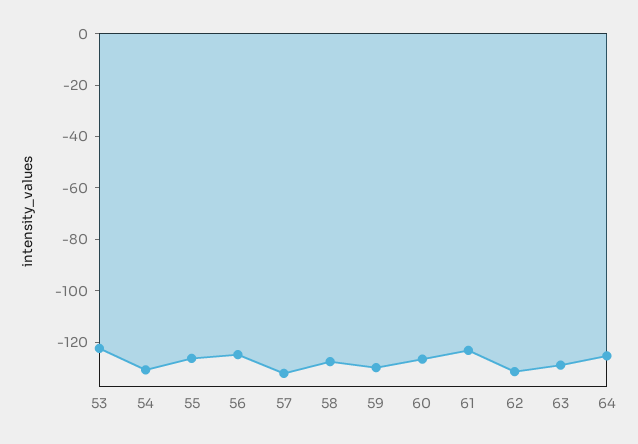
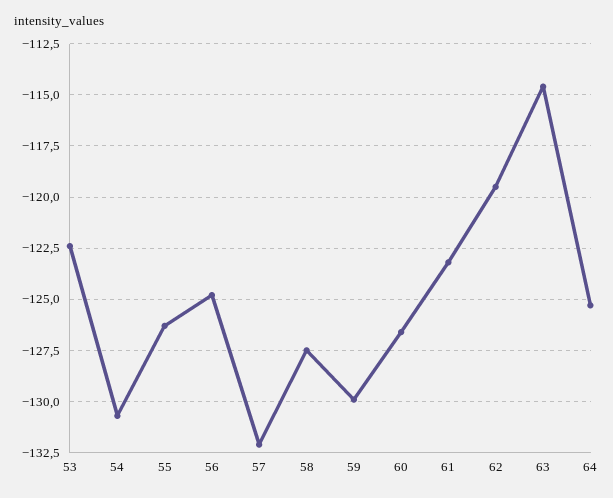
62: -130 -> -119.5
63: -130 -> -114.5

